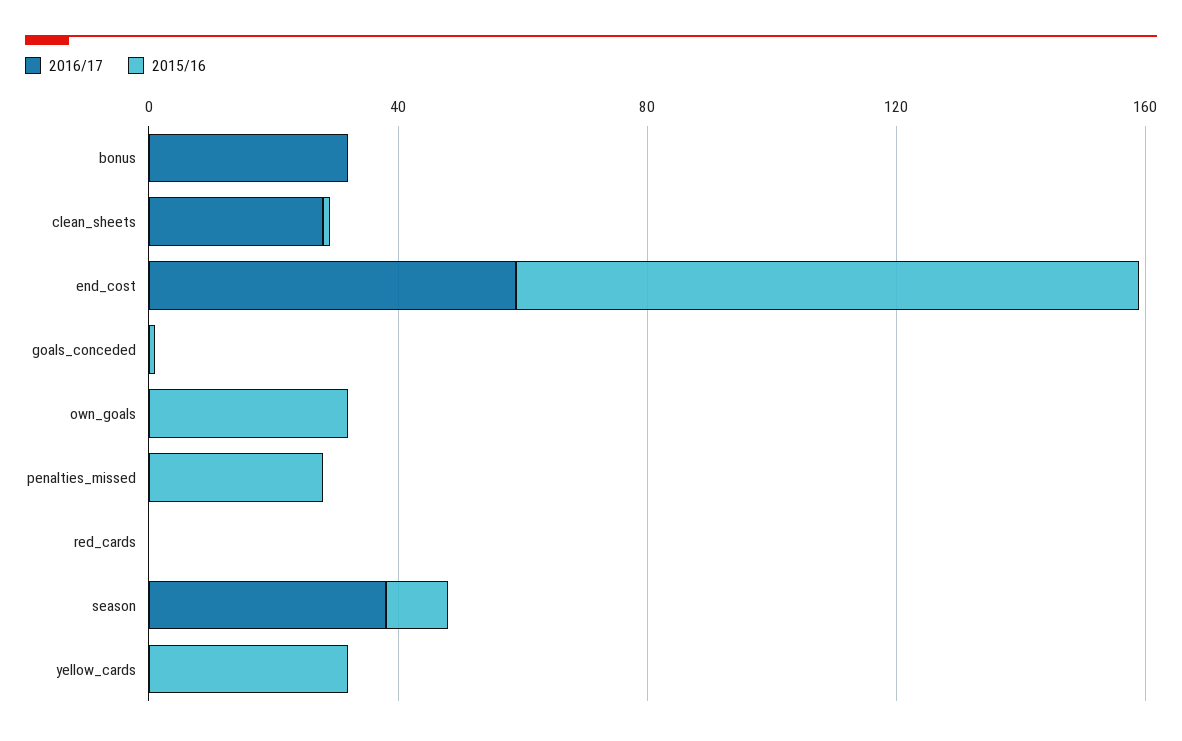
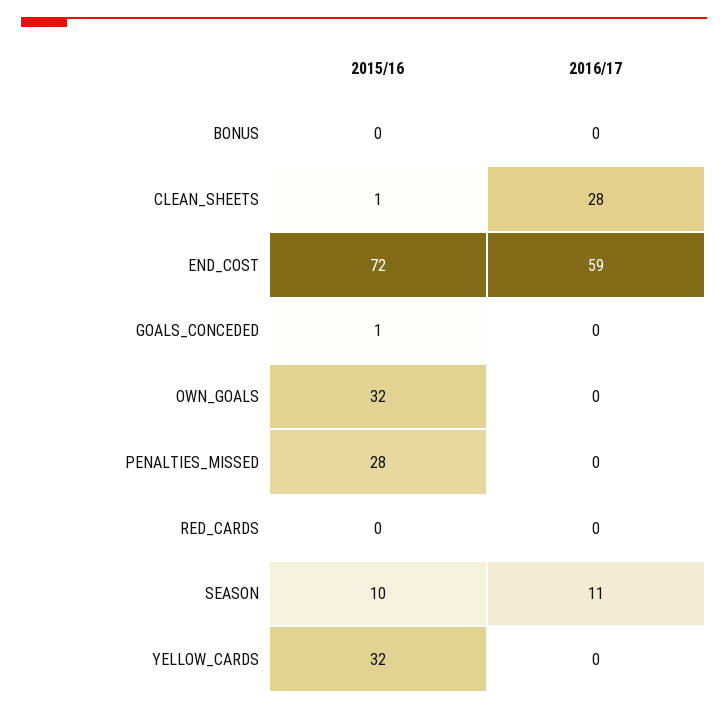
2016/17, bonus: 30 -> 0
2015/16, end_cost: 100 -> 72
2016/17, season: 40 -> 11

